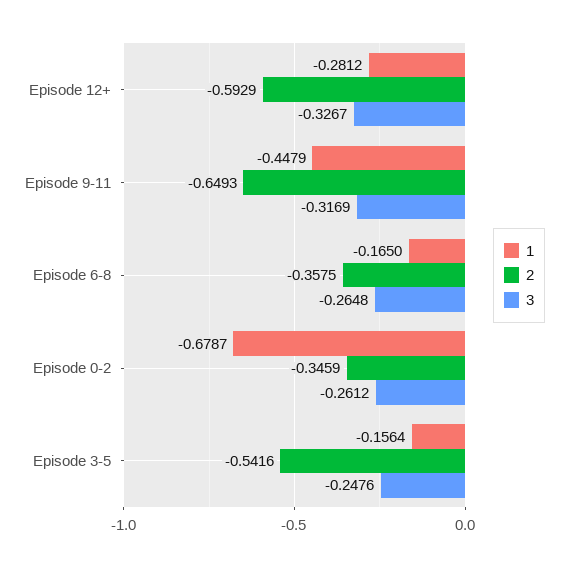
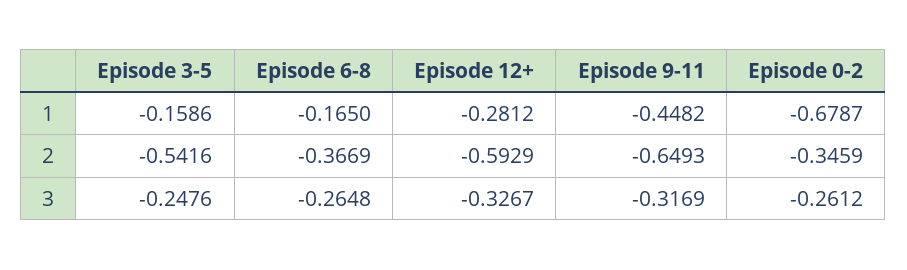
1, Episode 9-11: -0.4479 -> -0.4482
2, Episode 6-8: -0.3575 -> -0.3669
1, Episode 3-5: -0.1564 -> -0.1586

